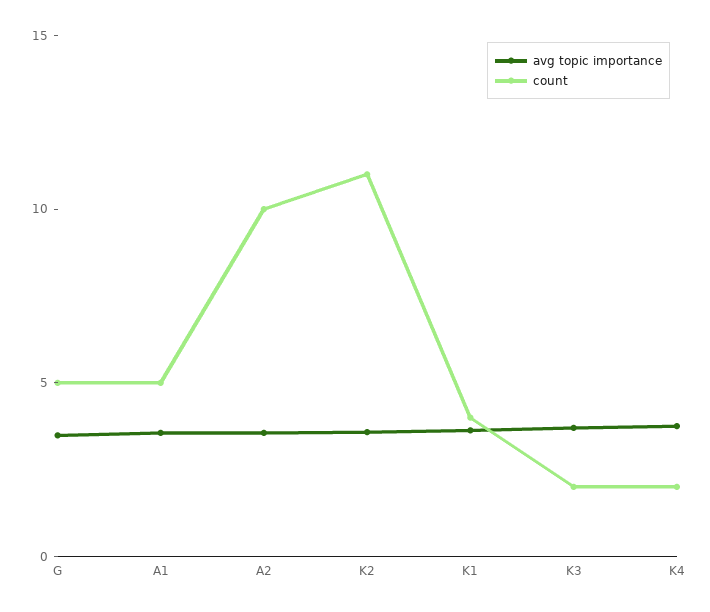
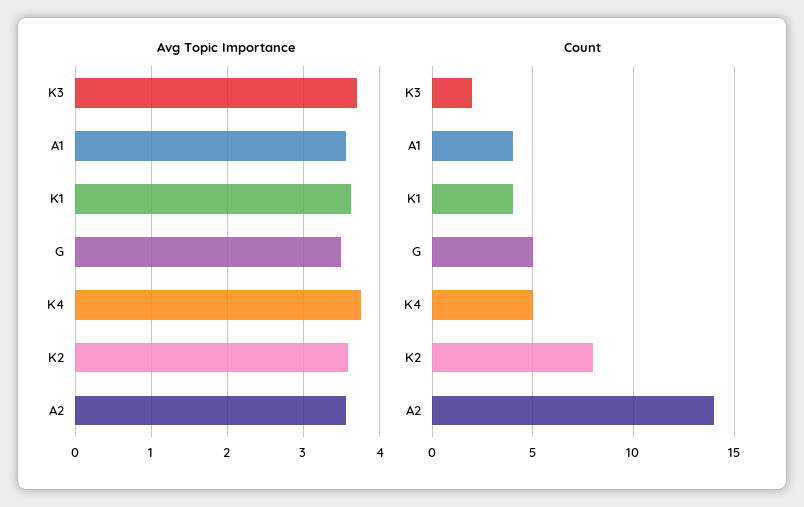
count, A1: 5 -> 4
count, A2: 10 -> 14
count, K2: 11 -> 8
count, K4: 2 -> 5

